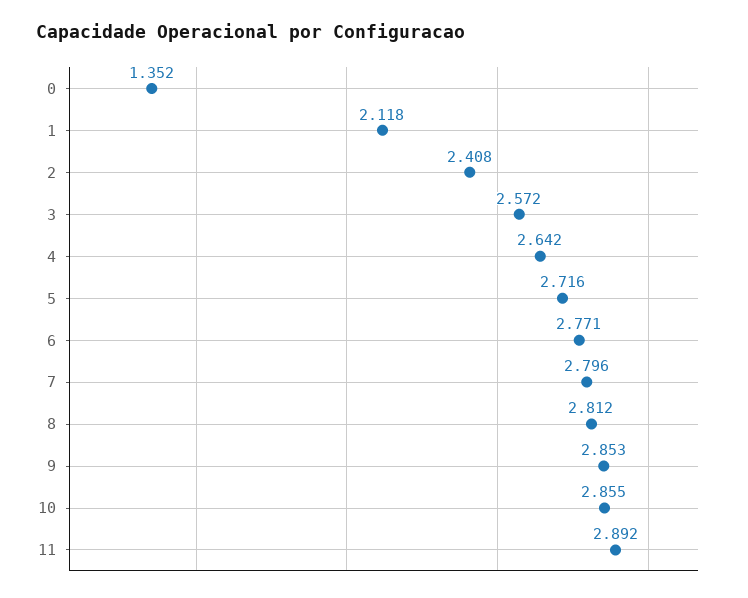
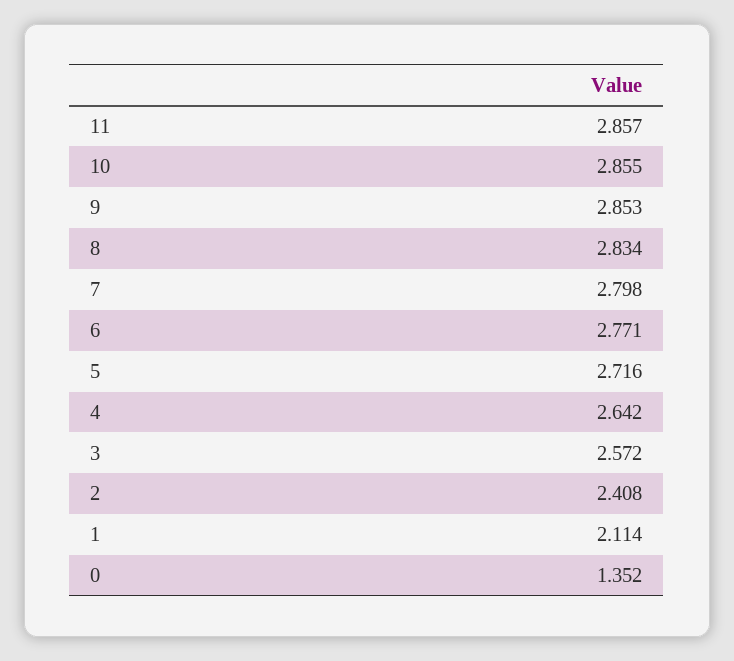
1: 2.118 -> 2.114
7: 2.796 -> 2.798
8: 2.812 -> 2.834
11: 2.892 -> 2.857

